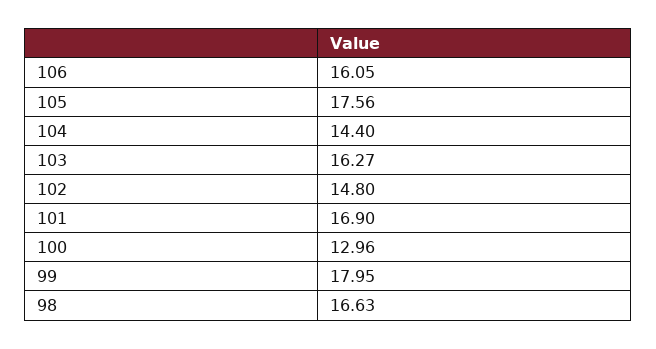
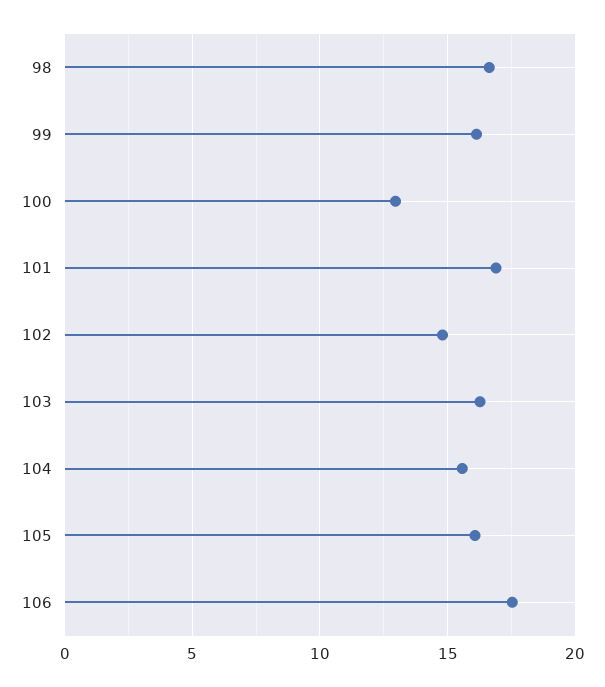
106: 16.05 -> 17.5
105: 17.56 -> 16
104: 14.4 -> 15.5
99: 17.95 -> 16

